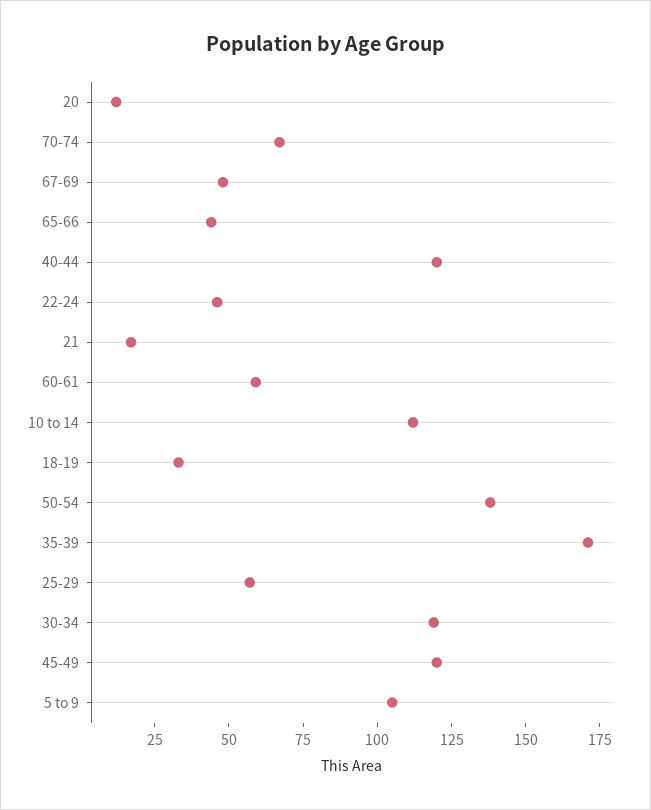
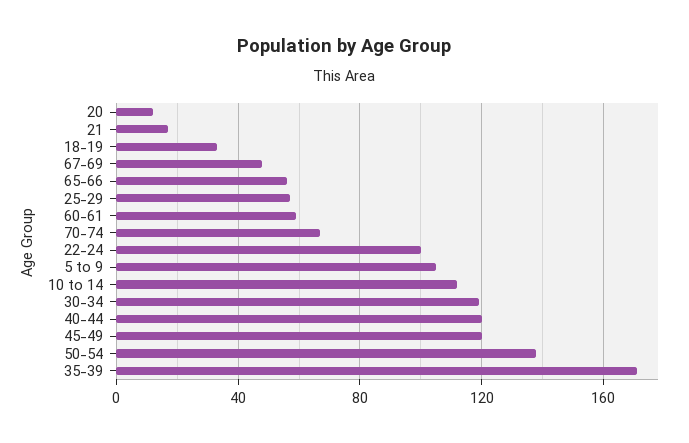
65-66: 45 -> 55
22-24: 45 -> 100

